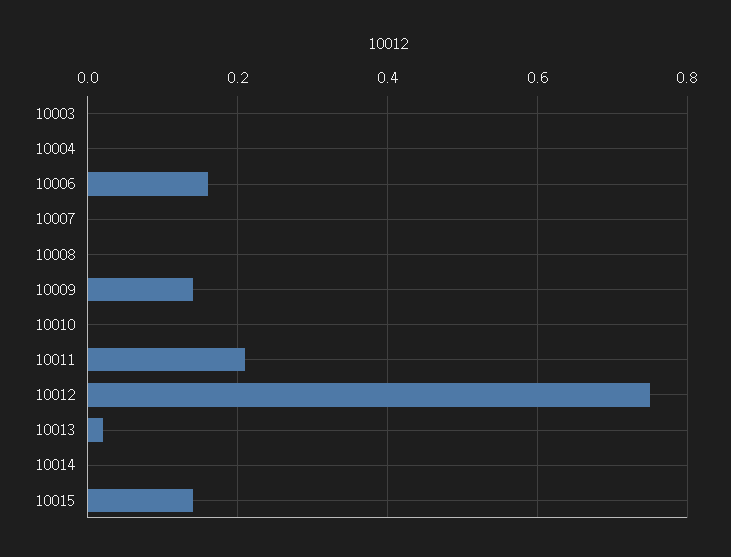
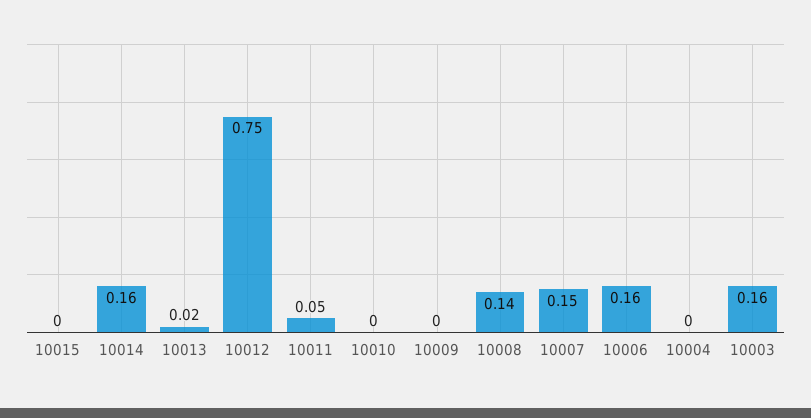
10003: 0 -> 0.16
10007: 0 -> 0.15
10008: 0 -> 0.14
10009: 0.15 -> 0
10011: 0.2 -> 0.05
10014: 0 -> 0.16
10015: 0.15 -> 0

